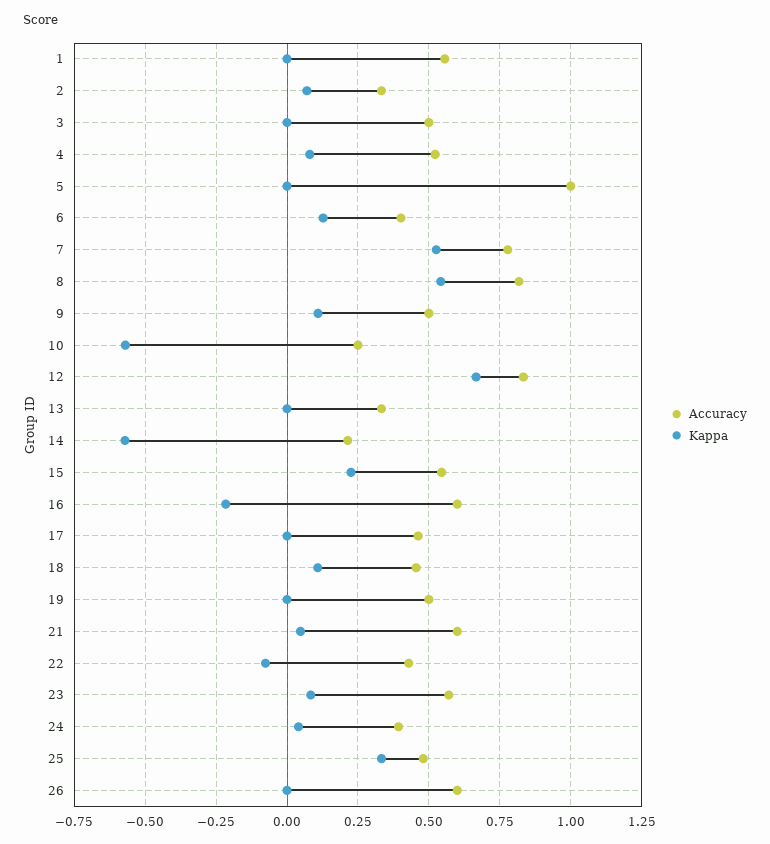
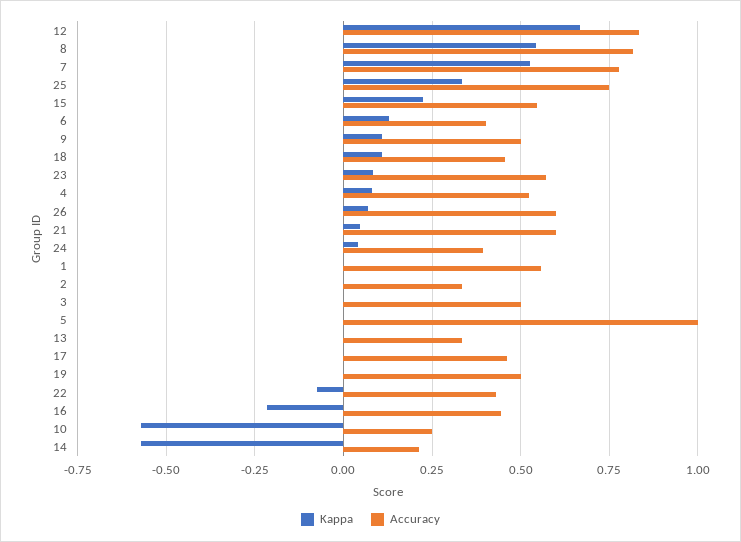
Kappa, 2: 0.075 -> 0
Accuracy, 16: 0.6 -> 0.45
Accuracy, 25: 0.475 -> 0.75
Kappa, 26: 0 -> 0.075

